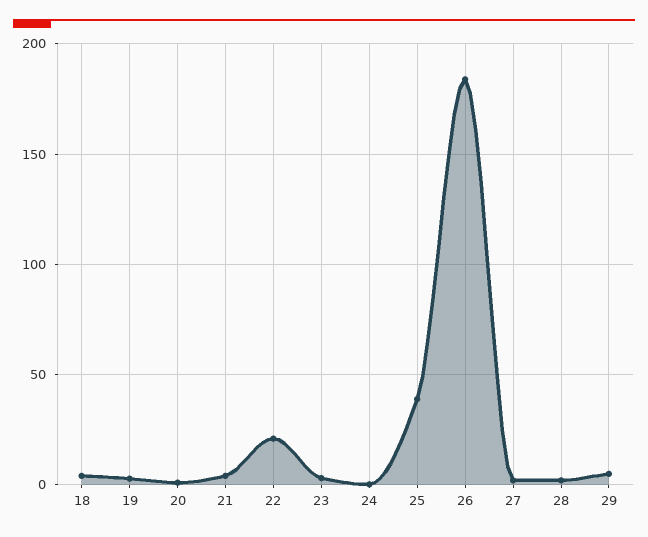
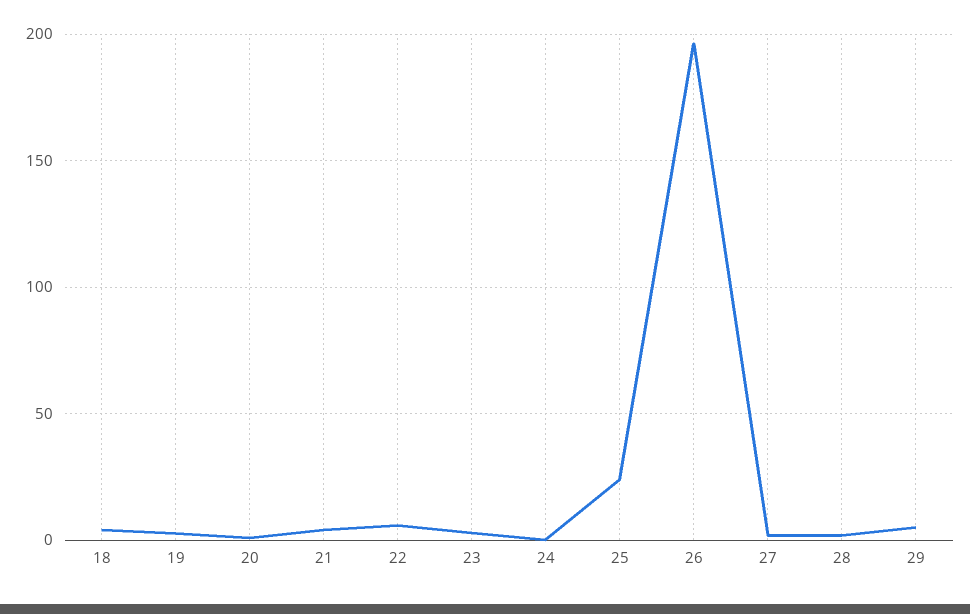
22: 20 -> 5
25: 40 -> 25
26: 185 -> 195

